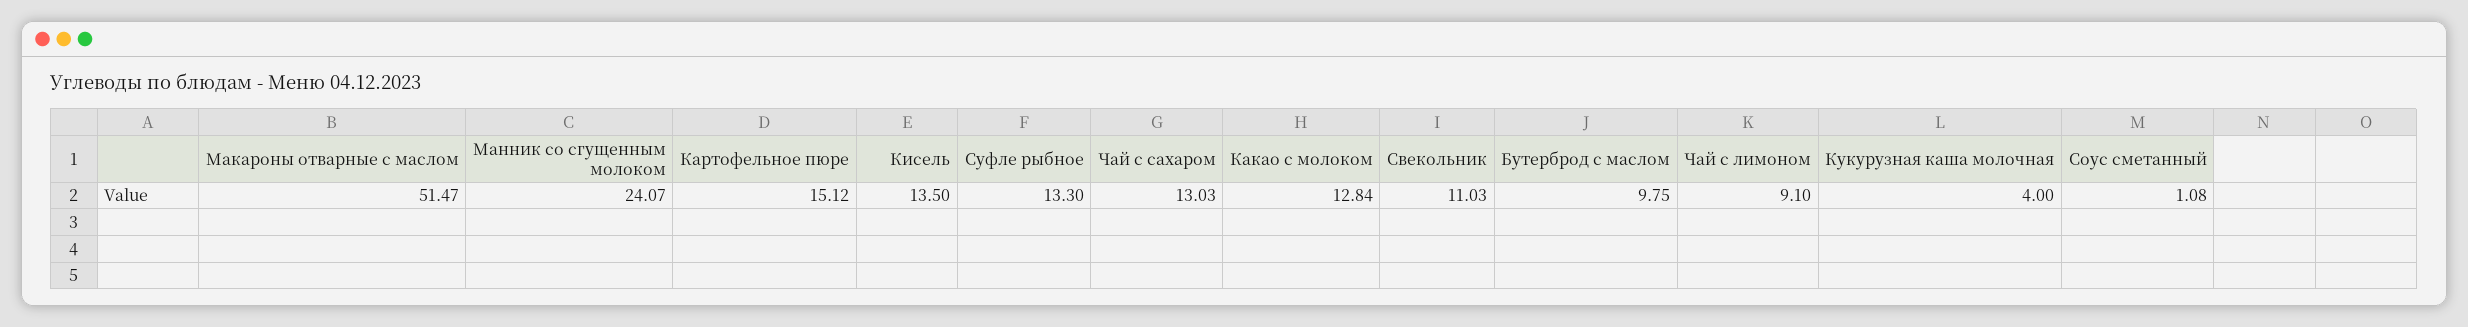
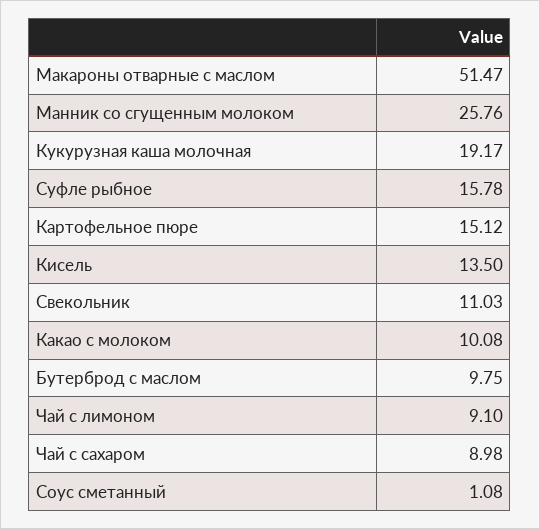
Манник со сгущенным молоком: 24.07 -> 25.76
Суфле рыбное: 13.3 -> 15.78
Чай с сахаром: 13.03 -> 8.98
Какао с молоком: 12.84 -> 10.08
Кукурузная каша молочная: 4 -> 19.17

